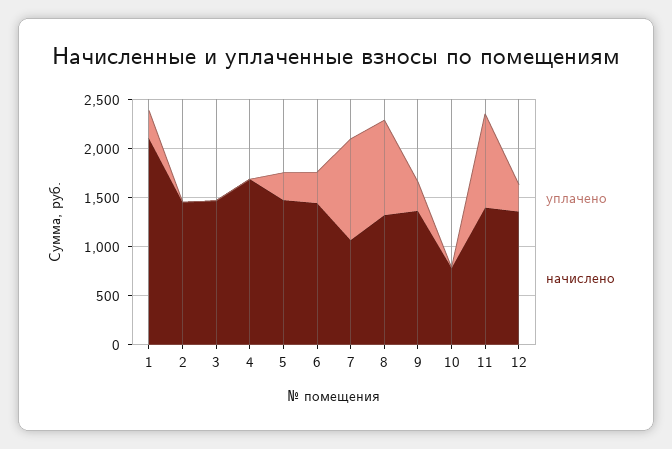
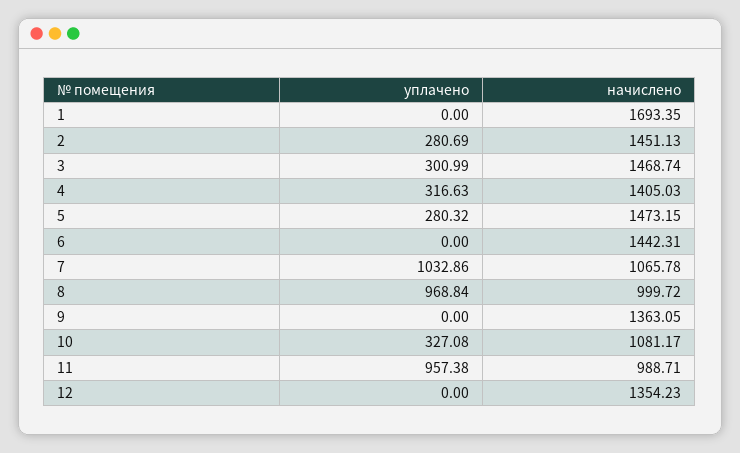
уплачено, 1: 300 -> 0
начислено, 1: 2100 -> 1693.35
уплачено, 2: 0 -> 280.69
уплачено, 3: 0 -> 300.99
уплачено, 4: 0 -> 316.63
начислено, 4: 1700 -> 1405.03
уплачено, 6: 300 -> 0
начислено, 8: 1300 -> 999.72
уплачено, 9: 300 -> 0
уплачено, 10: 0 -> 327.08
начислено, 10: 800 -> 1081.17
начислено, 11: 1400 -> 988.71
уплачено, 12: 300 -> 0

